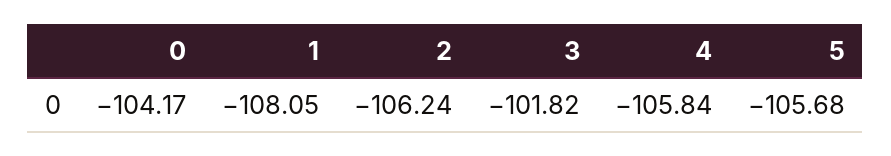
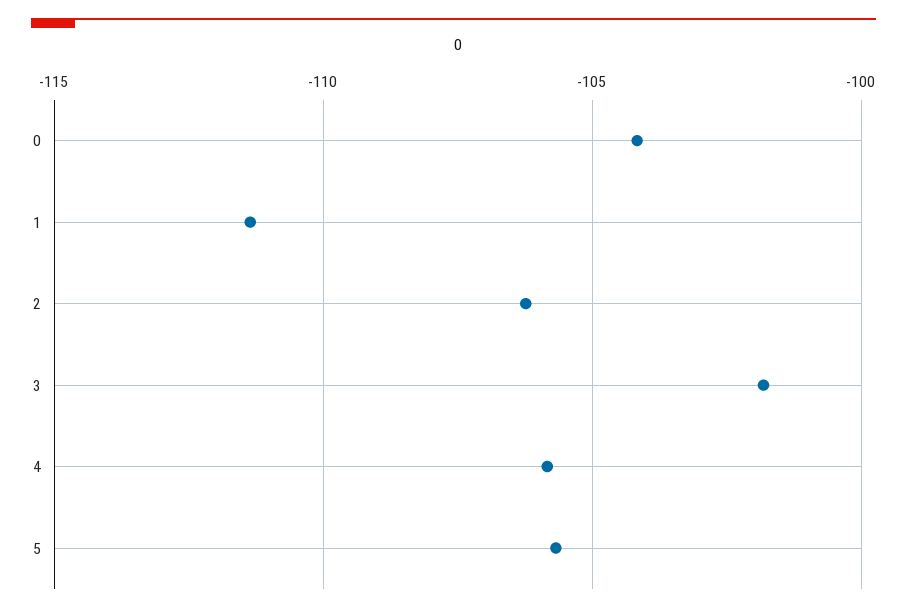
1: -108.05 -> -111.5

